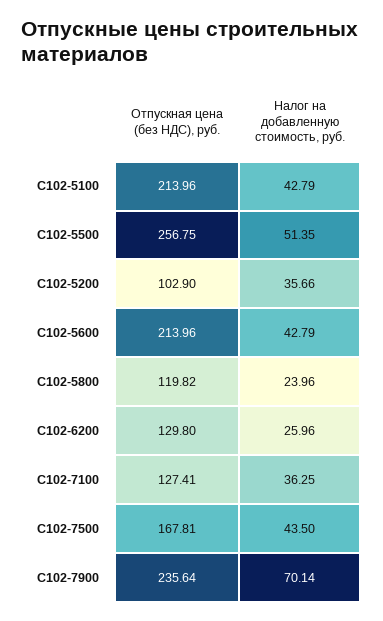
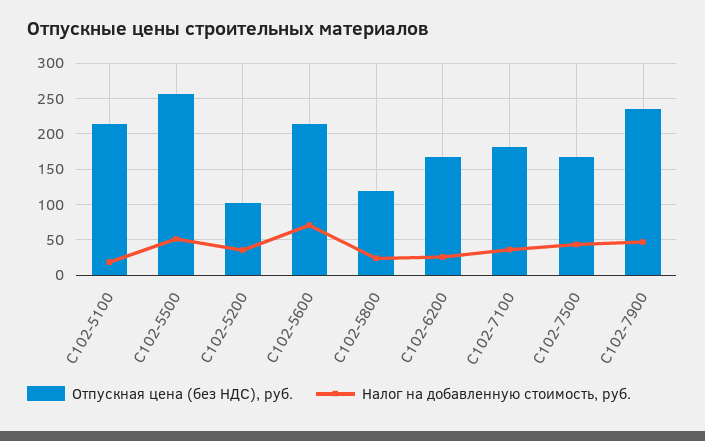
Налог на добавленную стоимость, руб., С102-5100: 42.79 -> 20
Налог на добавленную стоимость, руб., С102-5600: 42.79 -> 70
Отпускная цена (без НДС), руб., С102-6200: 129.8 -> 170
Отпускная цена (без НДС), руб., С102-7100: 127.41 -> 180
Налог на добавленную стоимость, руб., С102-7900: 70.14 -> 50

